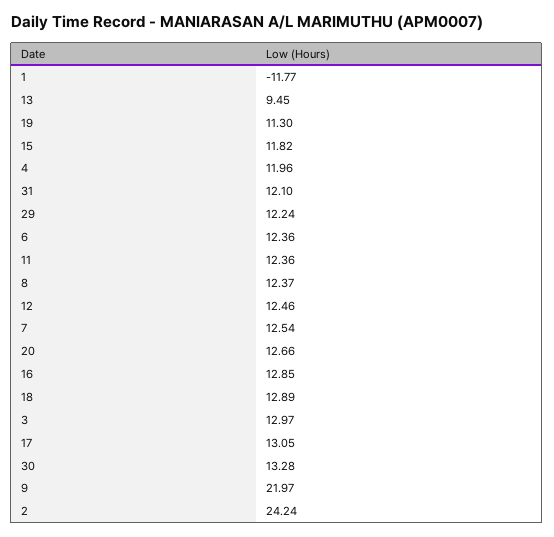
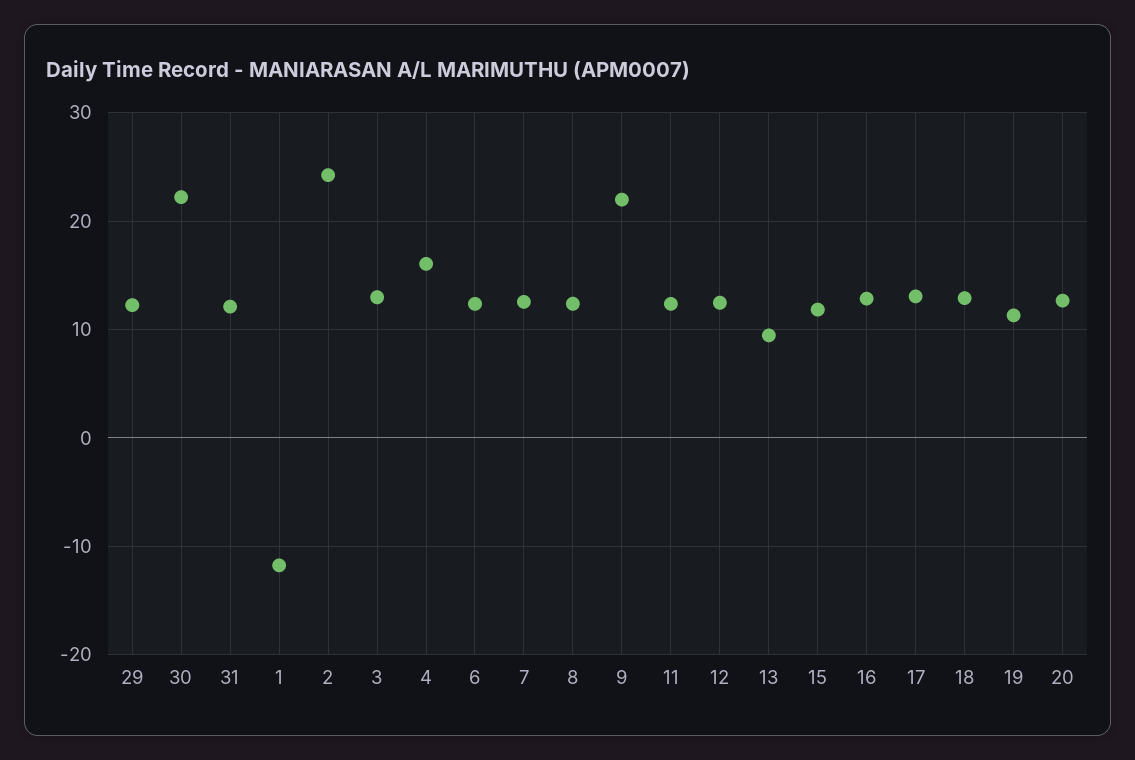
4: 11.96 -> 16
30: 13.28 -> 22

